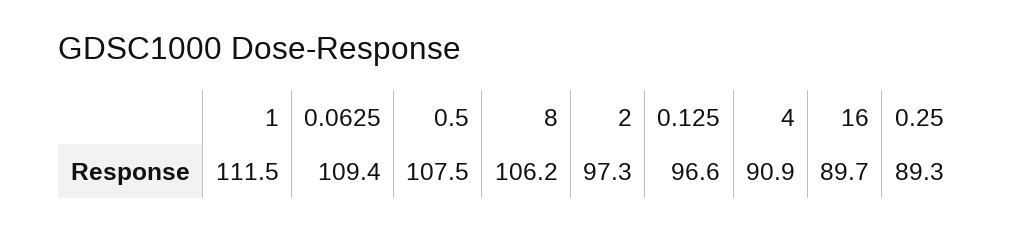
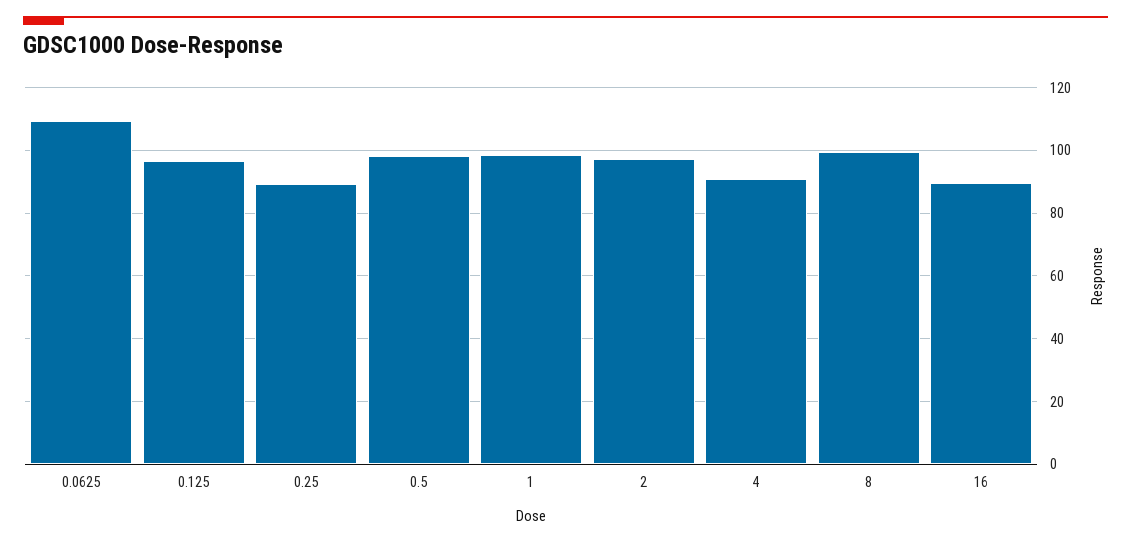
1: 111.5 -> 98
0.5: 107.5 -> 98
8: 106.2 -> 100

